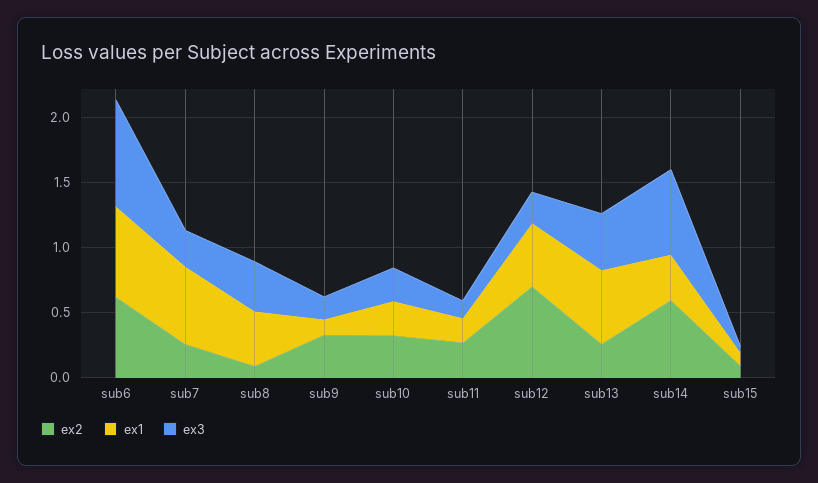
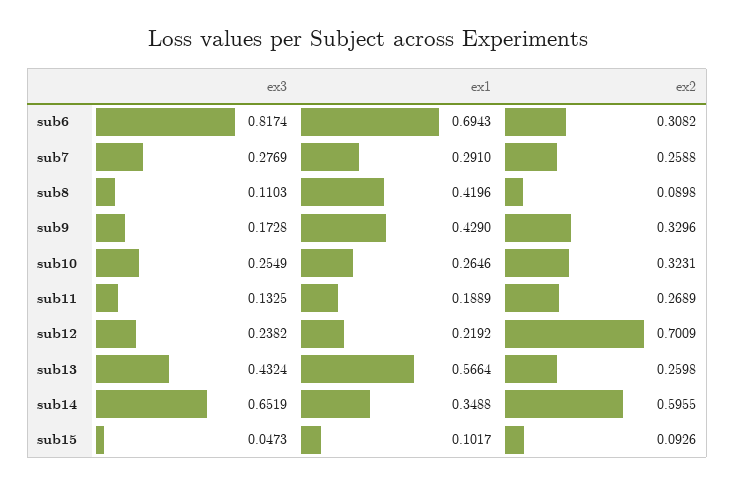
ex2, sub6: 0.6 -> 0.3082
ex1, sub7: 0.6 -> 0.291
ex3, sub8: 0.4 -> 0.1103
ex1, sub9: 0.1 -> 0.429
ex1, sub12: 0.5 -> 0.2192

